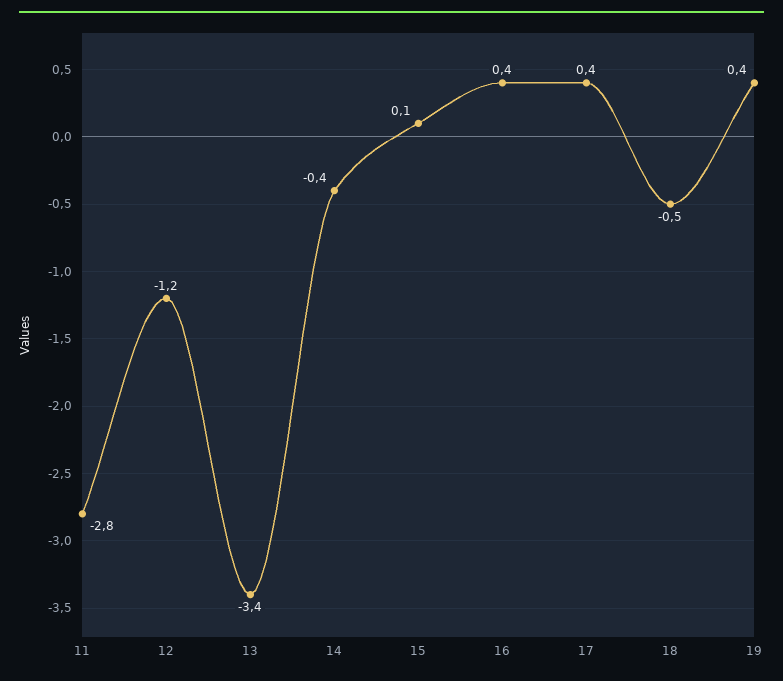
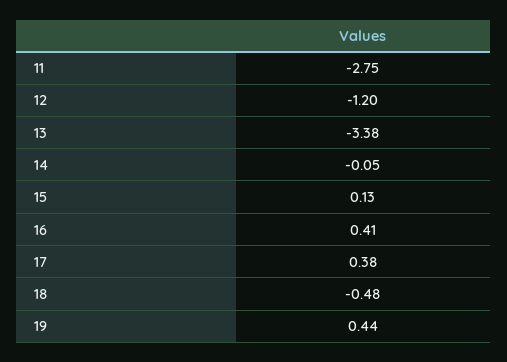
14: -0.4 -> -0.05

